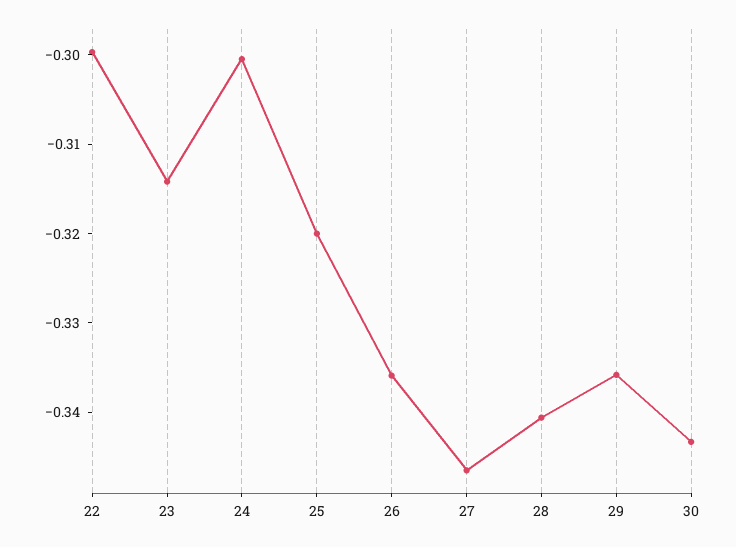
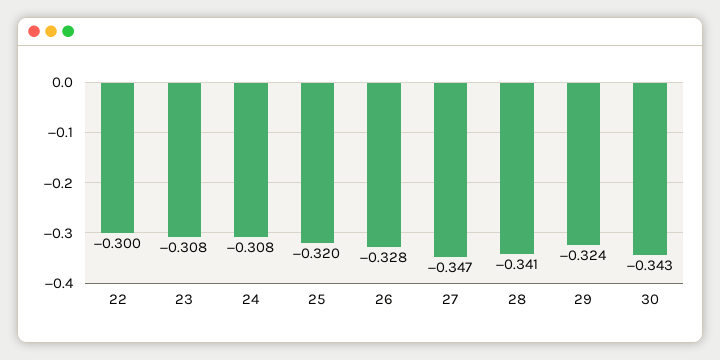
23: -0.314 -> -0.308
24: -0.3 -> -0.308
26: -0.336 -> -0.328
29: -0.336 -> -0.324

